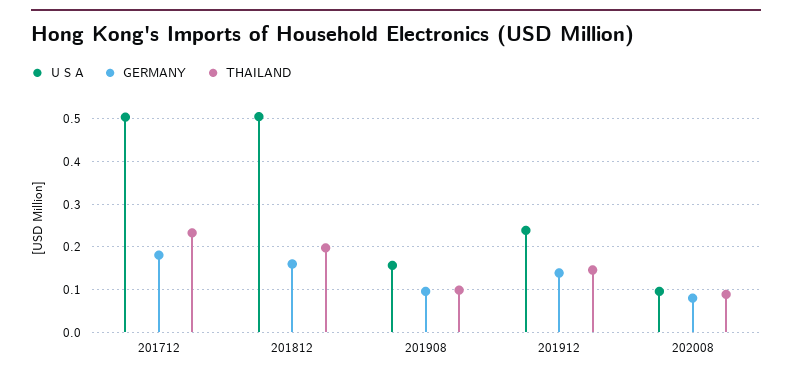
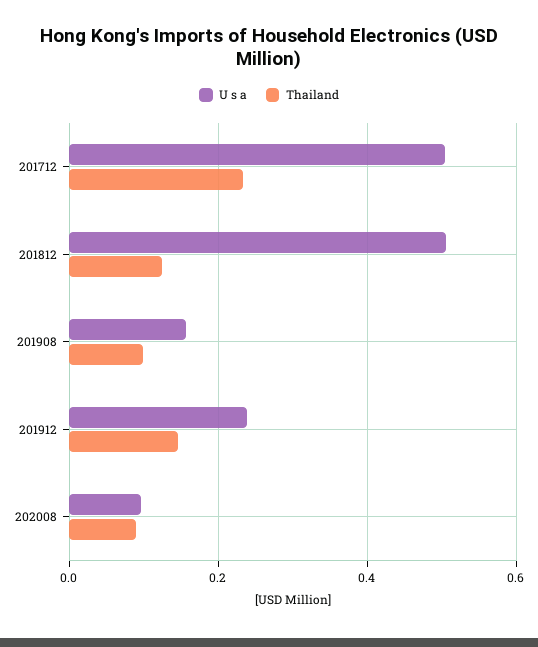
GERMANY, 201712: 0.18 -> none
GERMANY, 201812: 0.16 -> none
THAILAND, 201812: 0.2 -> 0.12
GERMANY, 201908: 0.1 -> none
GERMANY, 201912: 0.14 -> none
GERMANY, 202008: 0.08 -> none

